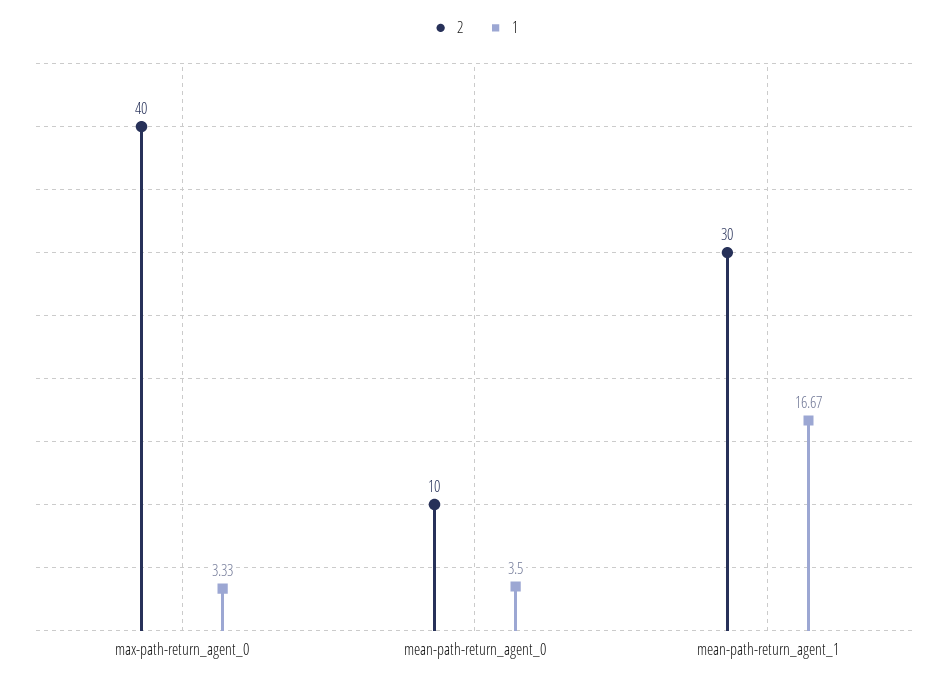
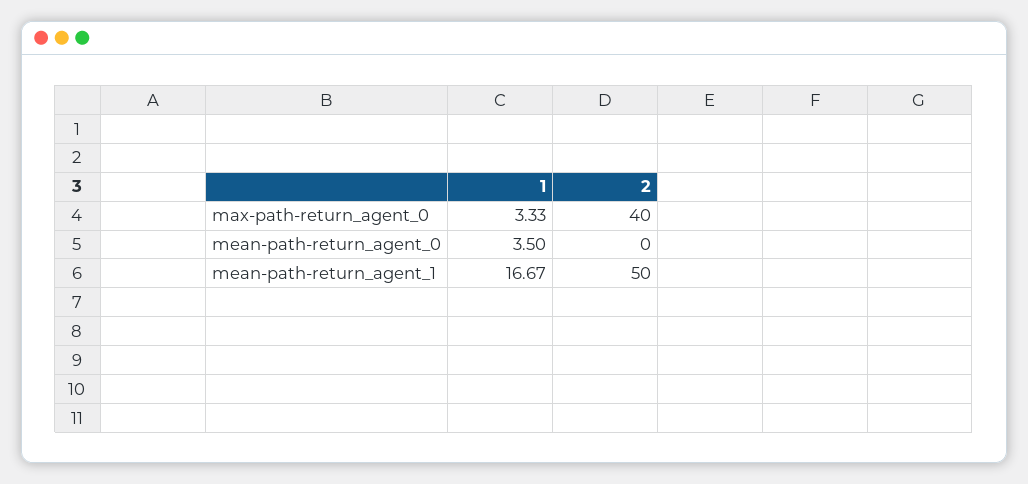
2, mean-path-return_agent_0: 10 -> 0
2, mean-path-return_agent_1: 30 -> 50

